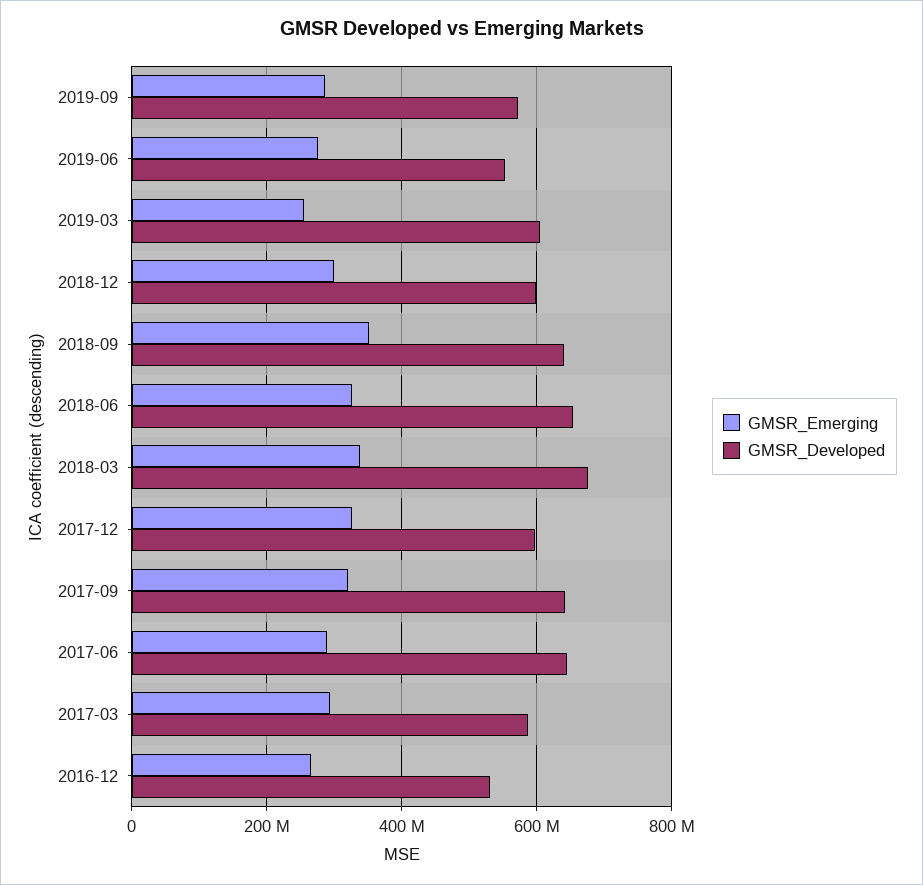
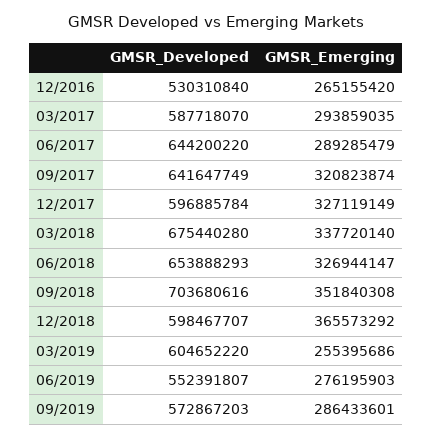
GMSR_Emerging, 2018-12: 300000000 -> 365573292
GMSR_Developed, 2018-09: 640000000 -> 703680616

